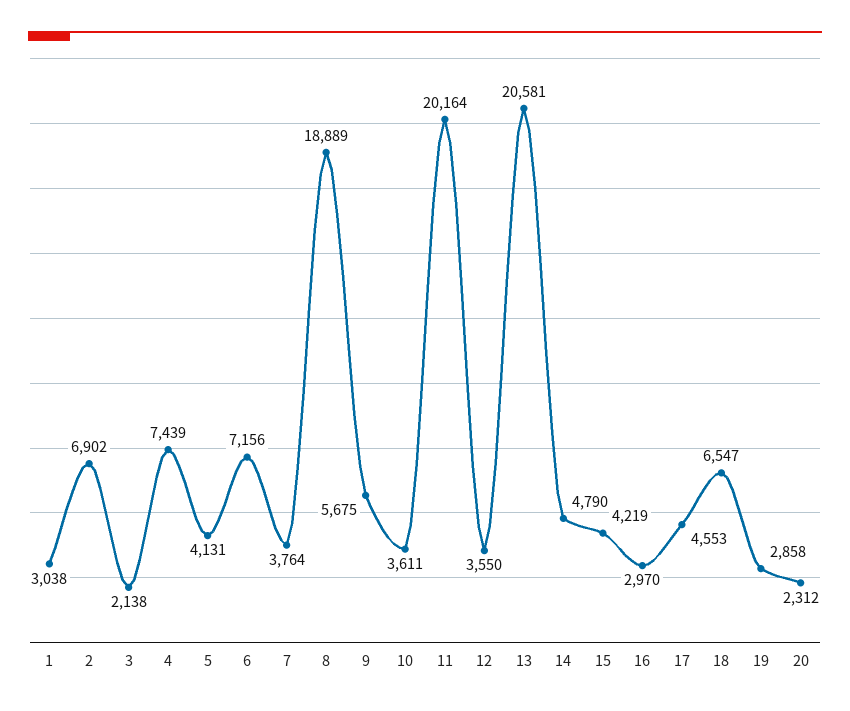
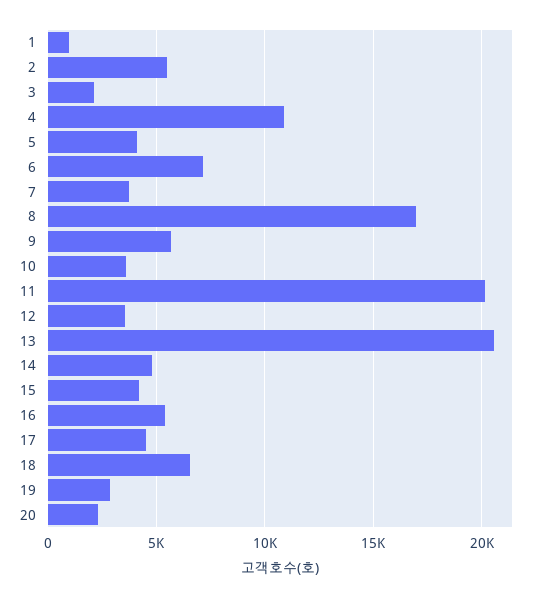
1: 3038 -> 1000
2: 6902 -> 5500
4: 7439 -> 11000
8: 18889 -> 17000
16: 2970 -> 5500

